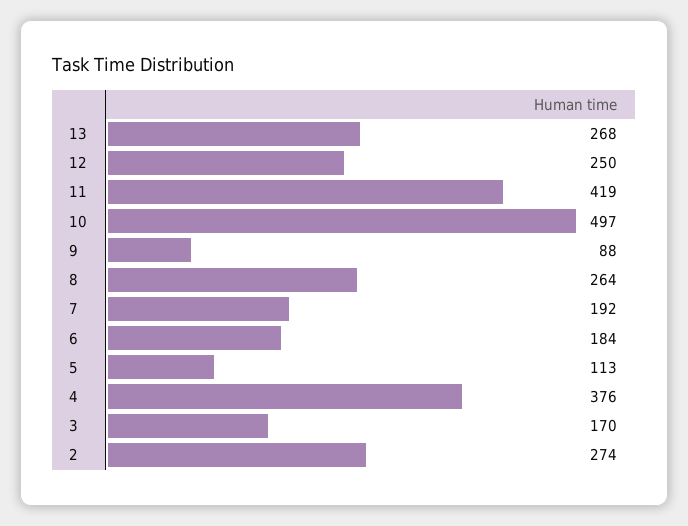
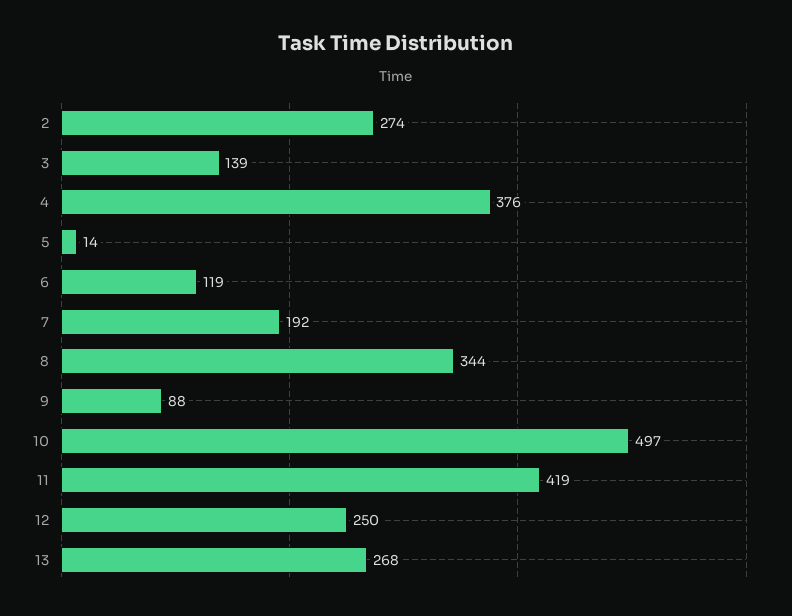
8: 264 -> 344
6: 184 -> 119
5: 113 -> 14
3: 170 -> 139

